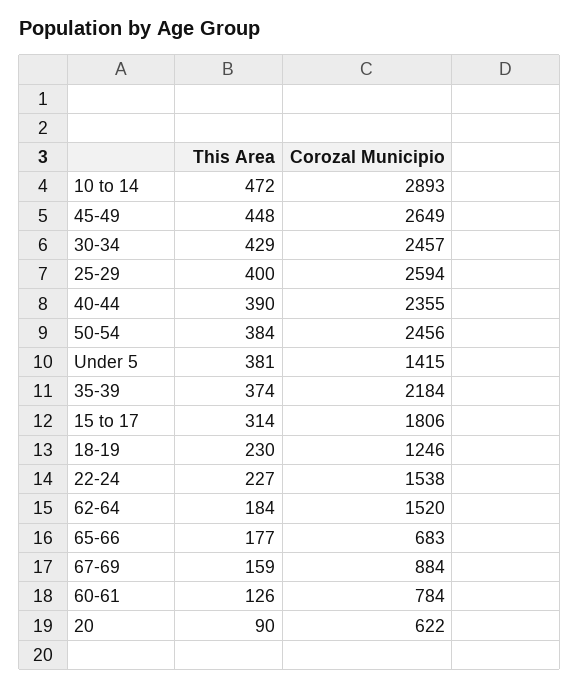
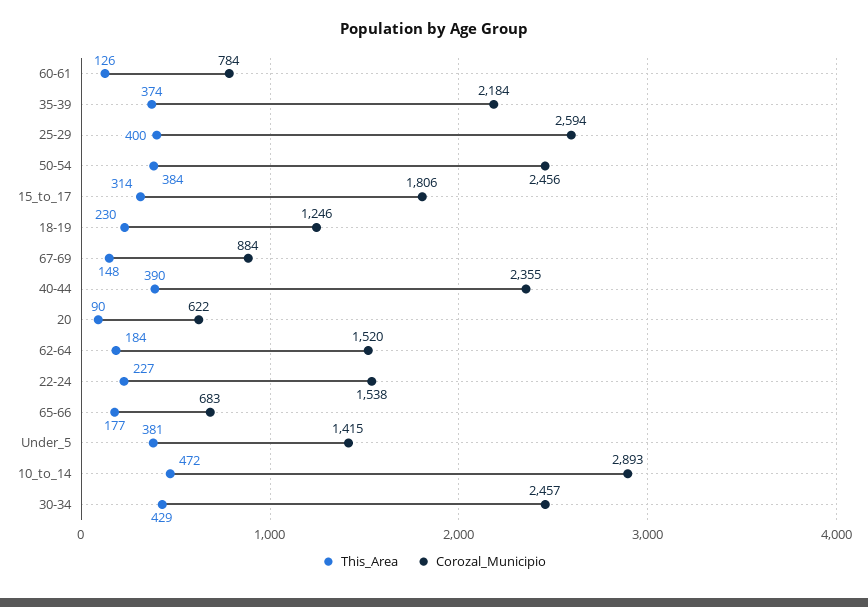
This Area, 45-49: 448 -> none
Corozal Municipio, 45-49: 2649 -> none
This Area, 67-69: 159 -> 148

